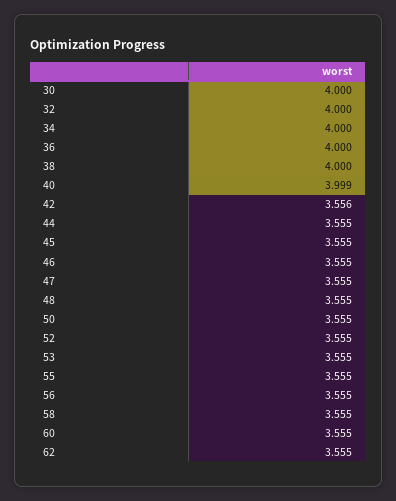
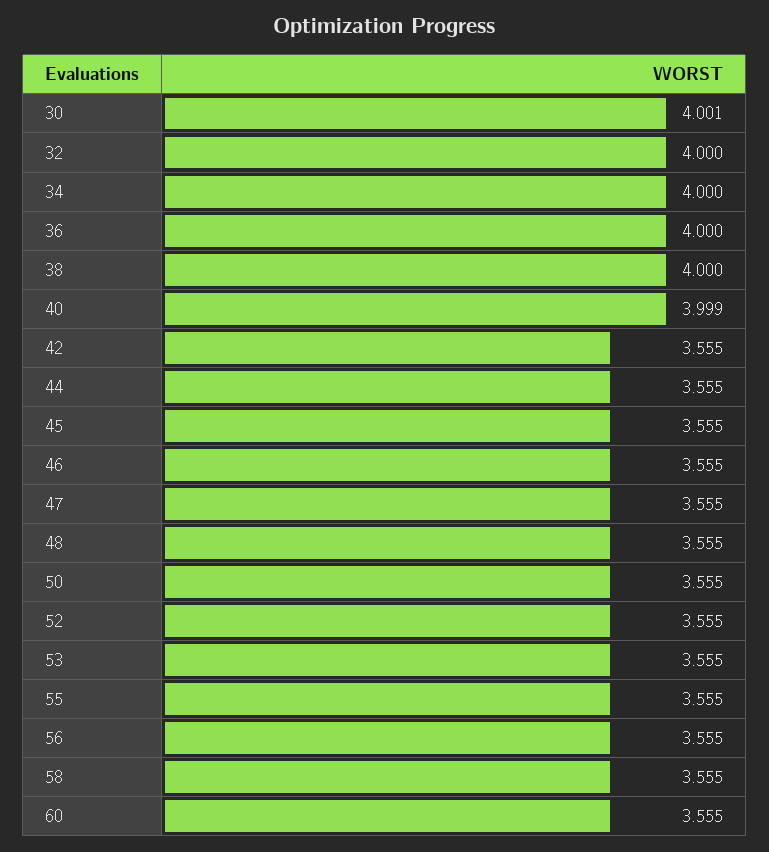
30: 4 -> 4.001
42: 3.556 -> 3.555
62: 3.555 -> none

